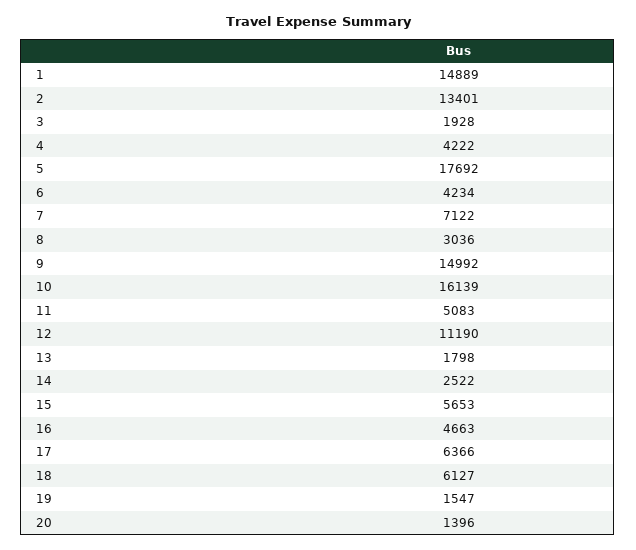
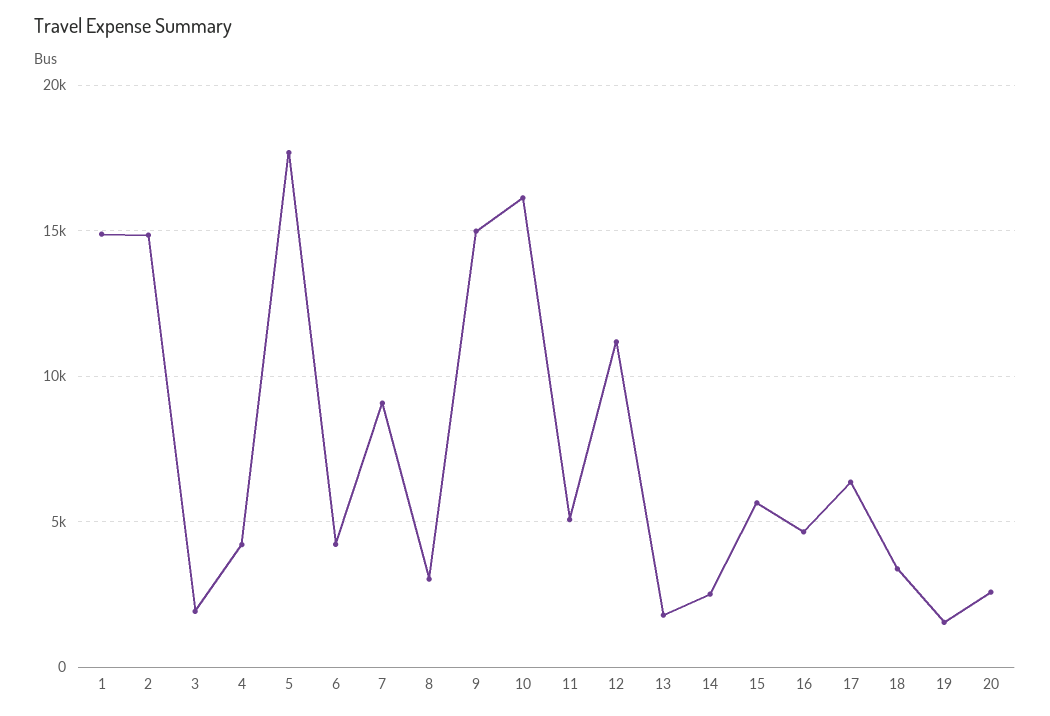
2: 13401 -> 15000
7: 7122 -> 9000
18: 6127 -> 3500
20: 1396 -> 2500

